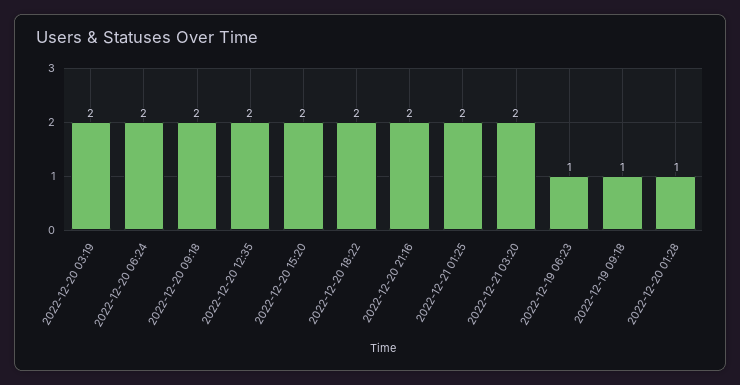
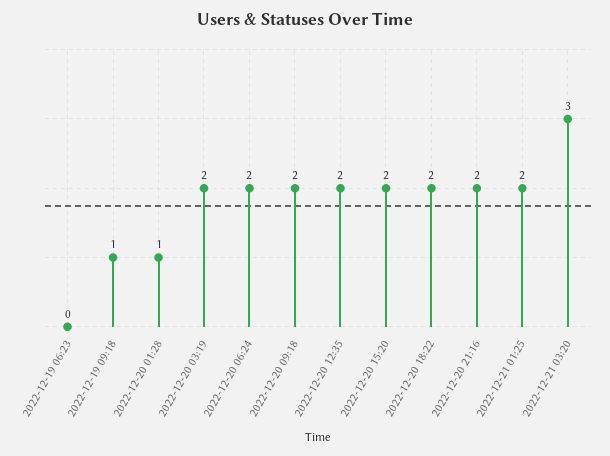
2022-12-21 03:20: 2 -> 3
2022-12-19 06:23: 1 -> 0

